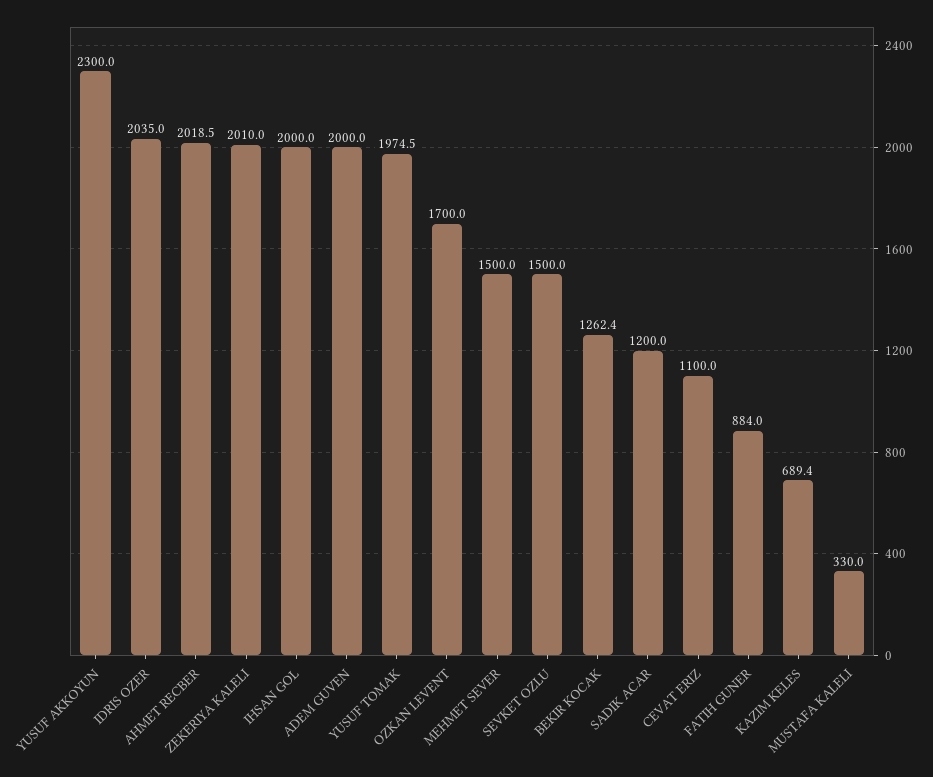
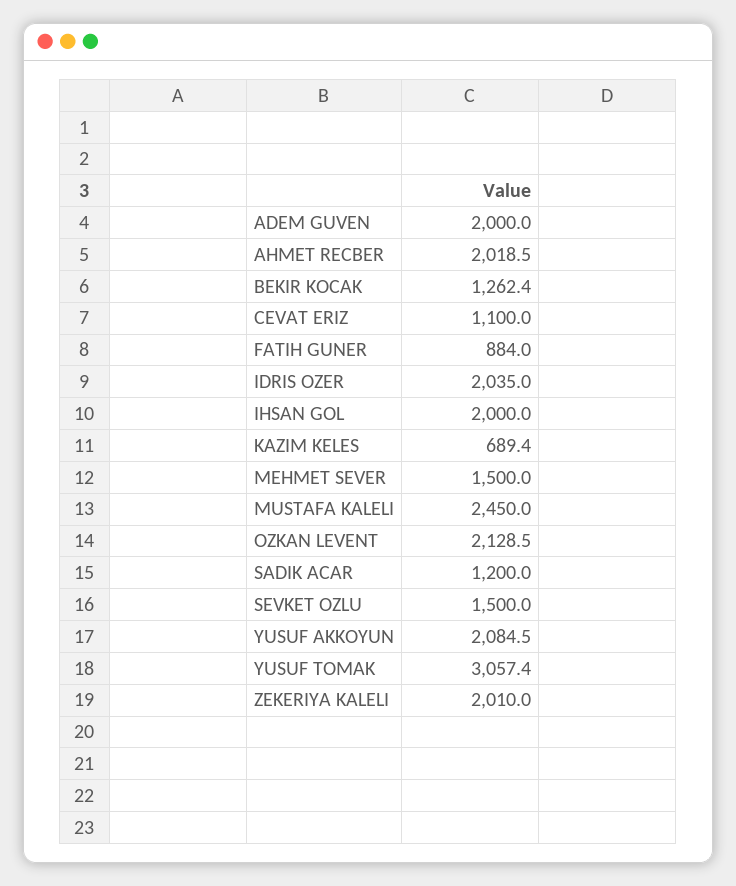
YUSUF AKKOYUN: 2300 -> 2084.5
YUSUF TOMAK: 1974.5 -> 3057.4
OZKAN LEVENT: 1700 -> 2128.5
MUSTAFA KALELI: 330 -> 2450

